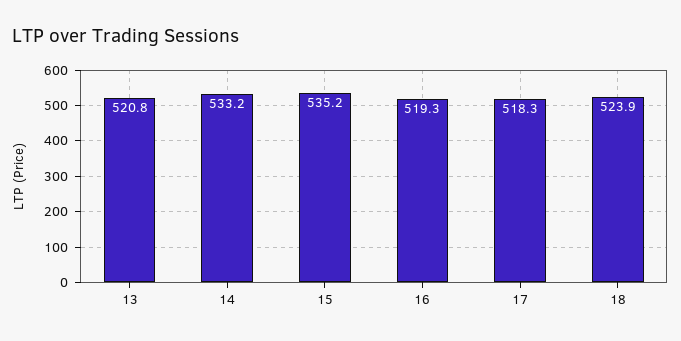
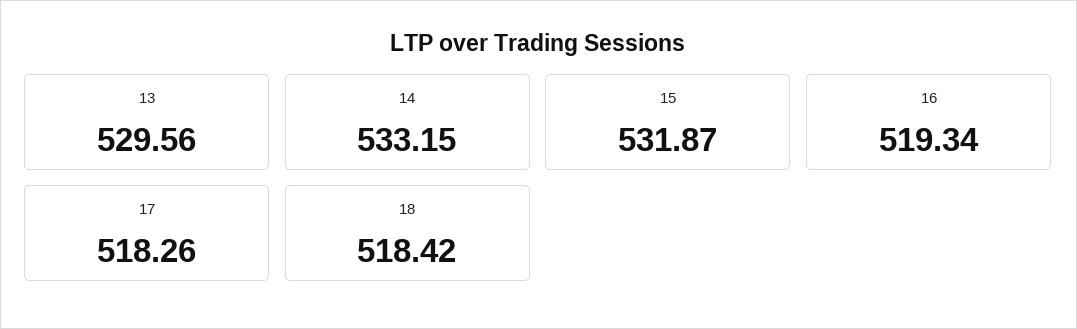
13: 520.8 -> 529.56
15: 535.2 -> 531.87
18: 523.9 -> 518.42

